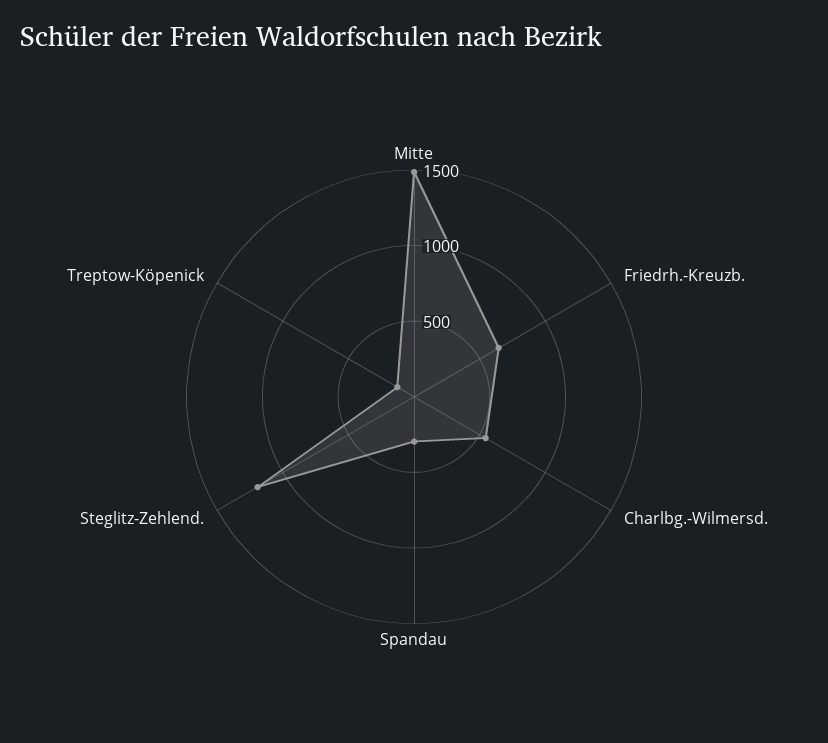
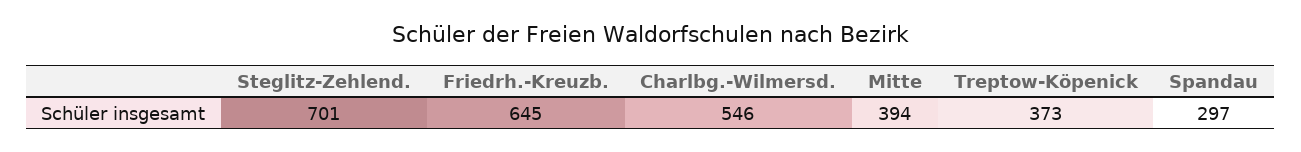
Mitte: 1500 -> 394
Steglitz-Zehlend.: 1200 -> 701
Treptow-Köpenick: 100 -> 373

